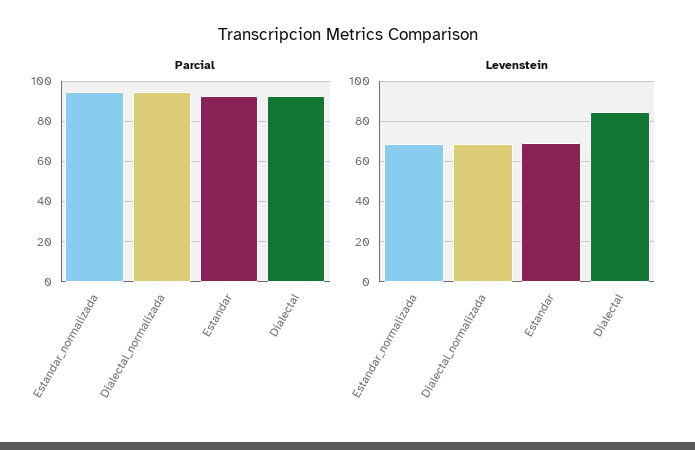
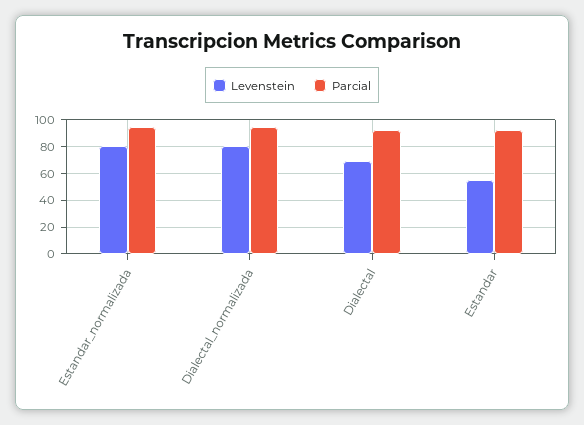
Levenstein, Estandar_normalizada: 70 -> 80
Levenstein, Dialectal_normalizada: 70 -> 80
Levenstein, Estandar: 70 -> 55
Levenstein, Dialectal: 85 -> 70

